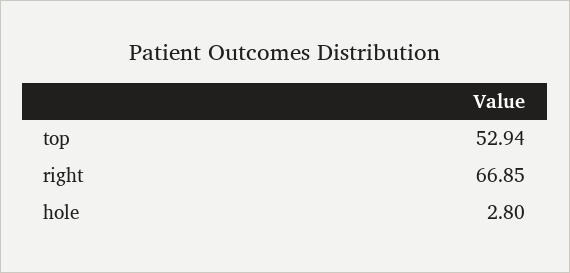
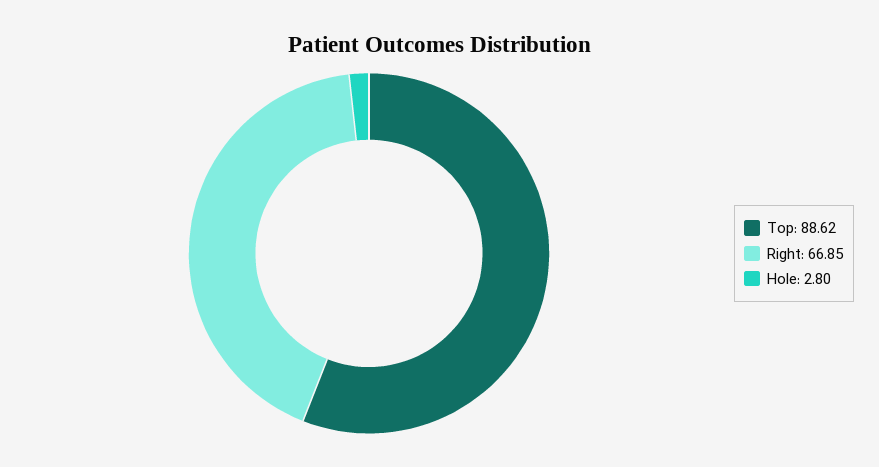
top: 52.94 -> 88.62

